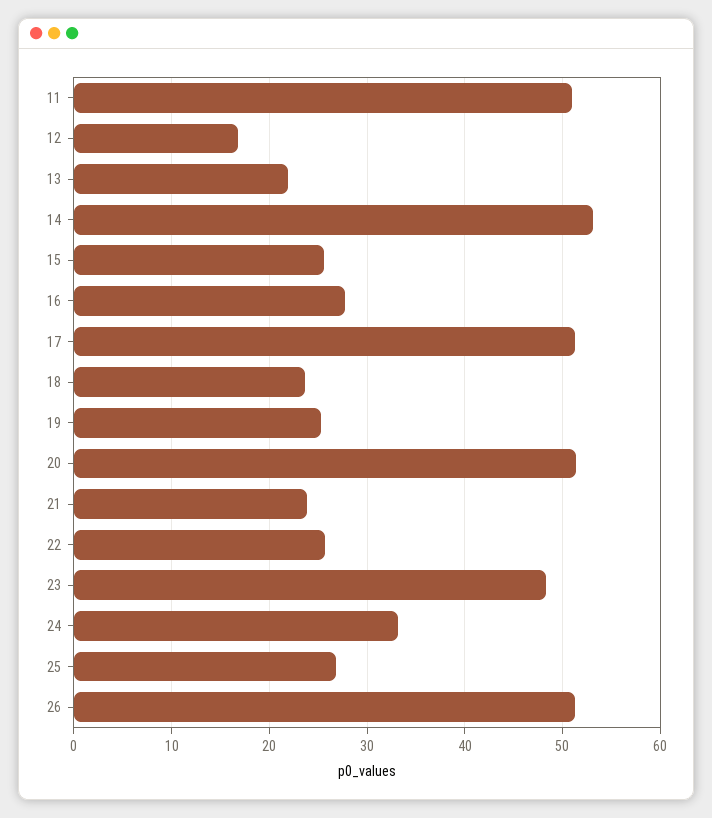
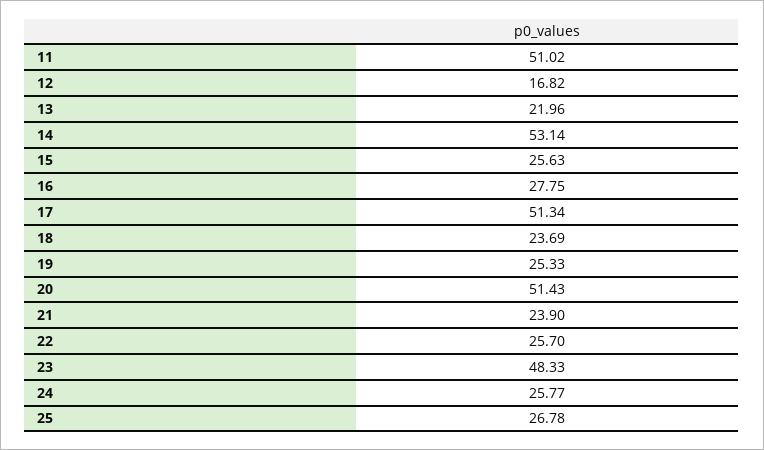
24: 33 -> 25.77
26: 51 -> none

